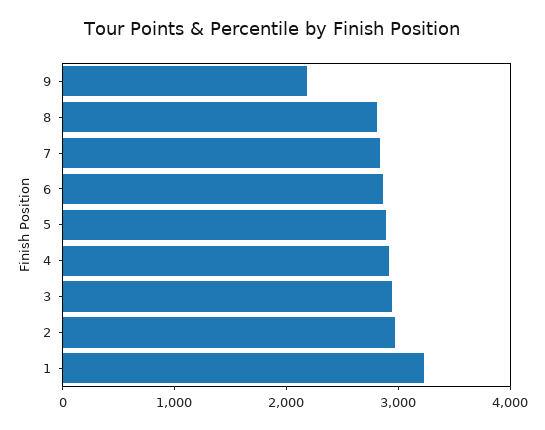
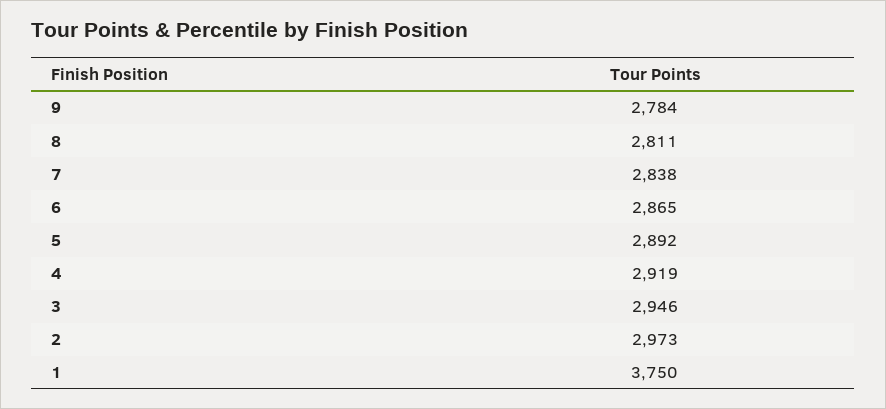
9: 2200 -> 2784
1: 3200 -> 3750

